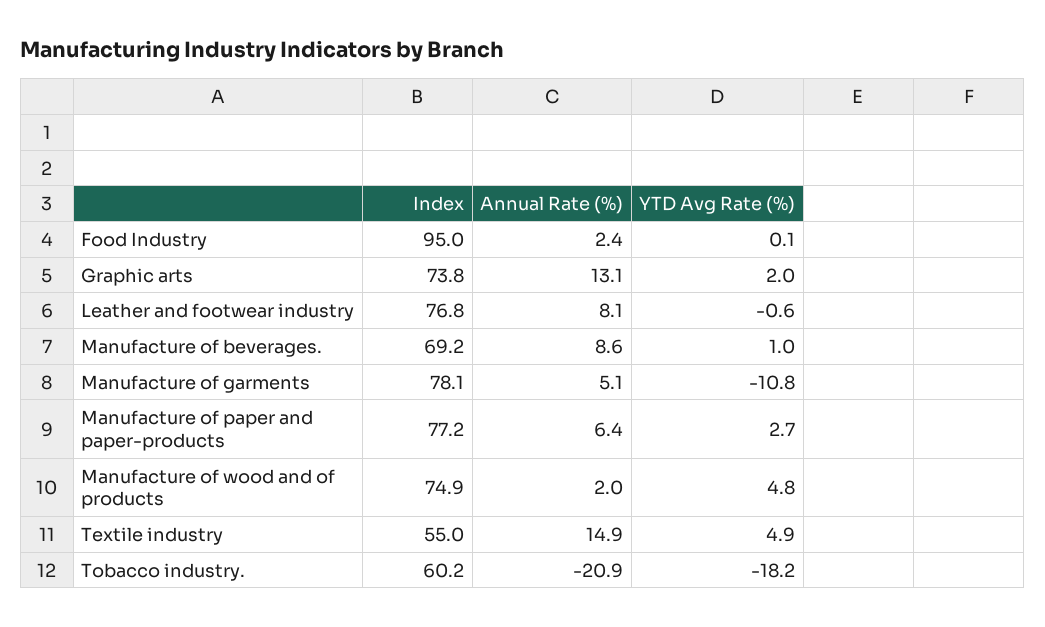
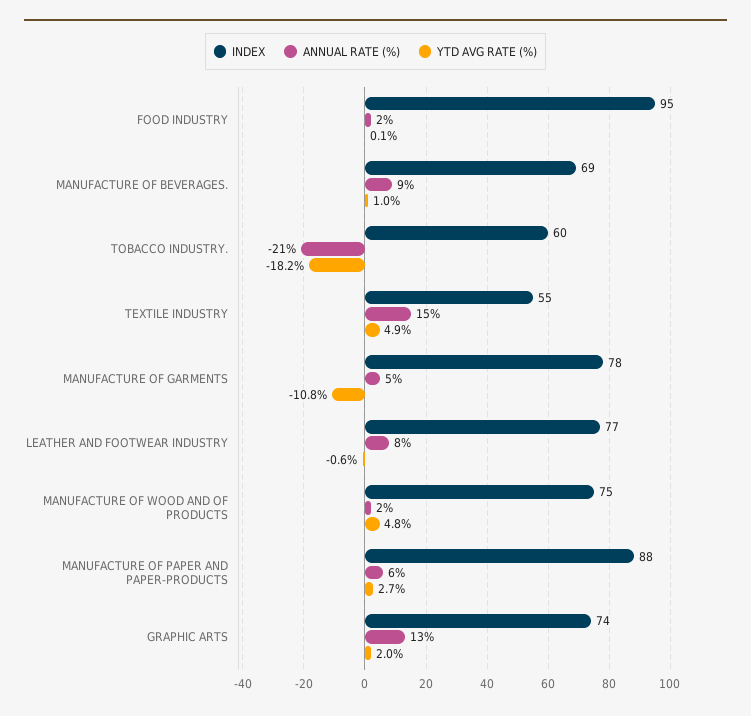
Index, Manufacture of paper and paper-products: 77.2 -> 88

